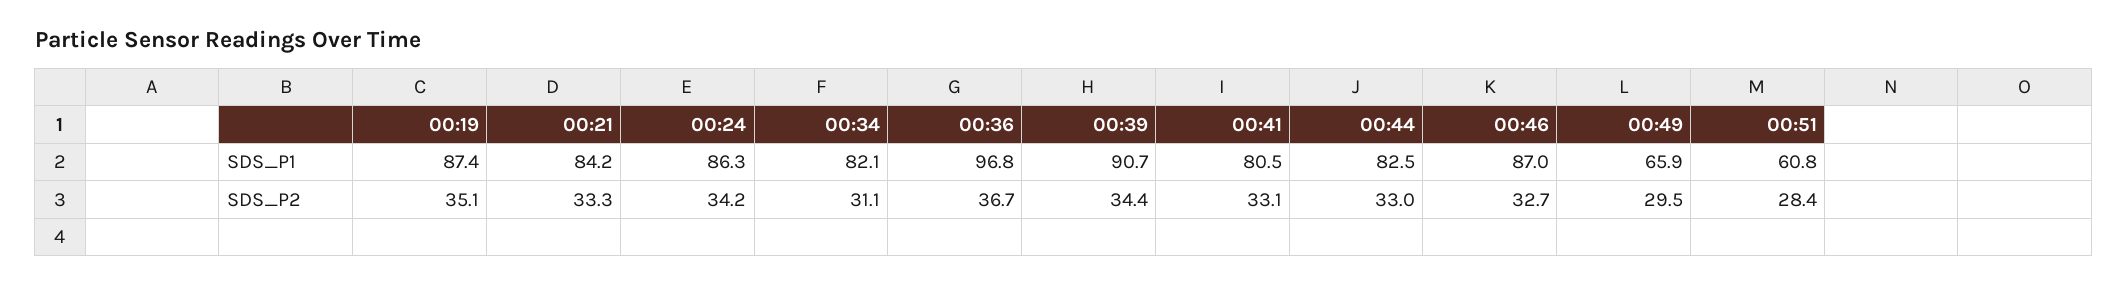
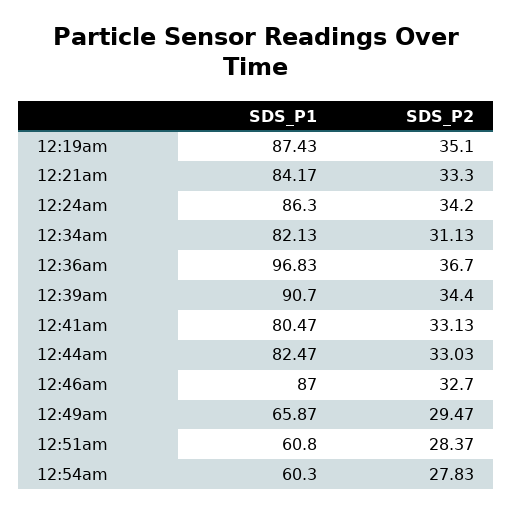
12:54am, SDS_P1: none -> 60.3
12:54am, SDS_P2: none -> 27.83

